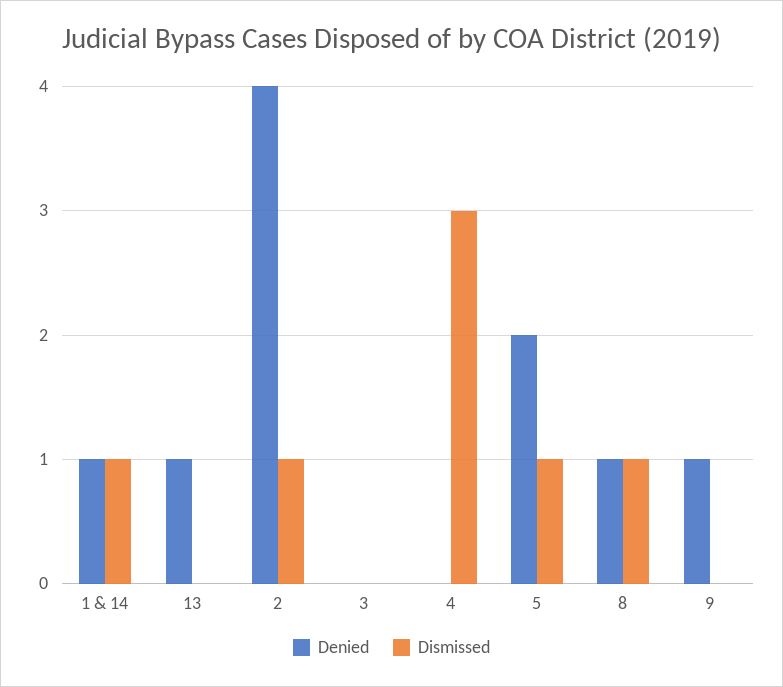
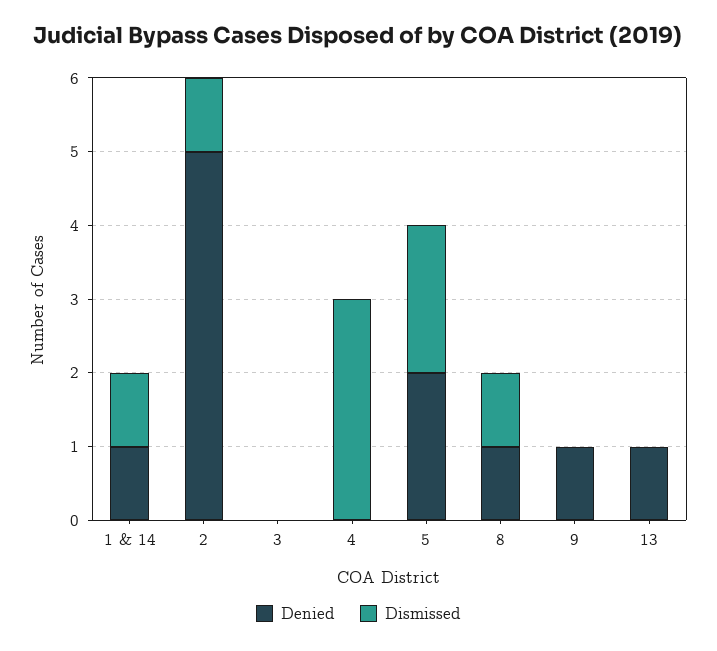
Denied, 2: 4 -> 5
Dismissed, 5: 1 -> 2

